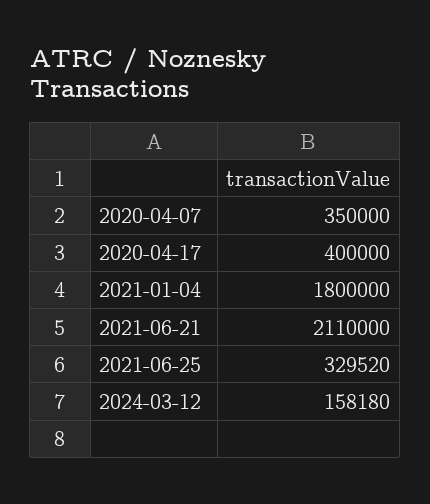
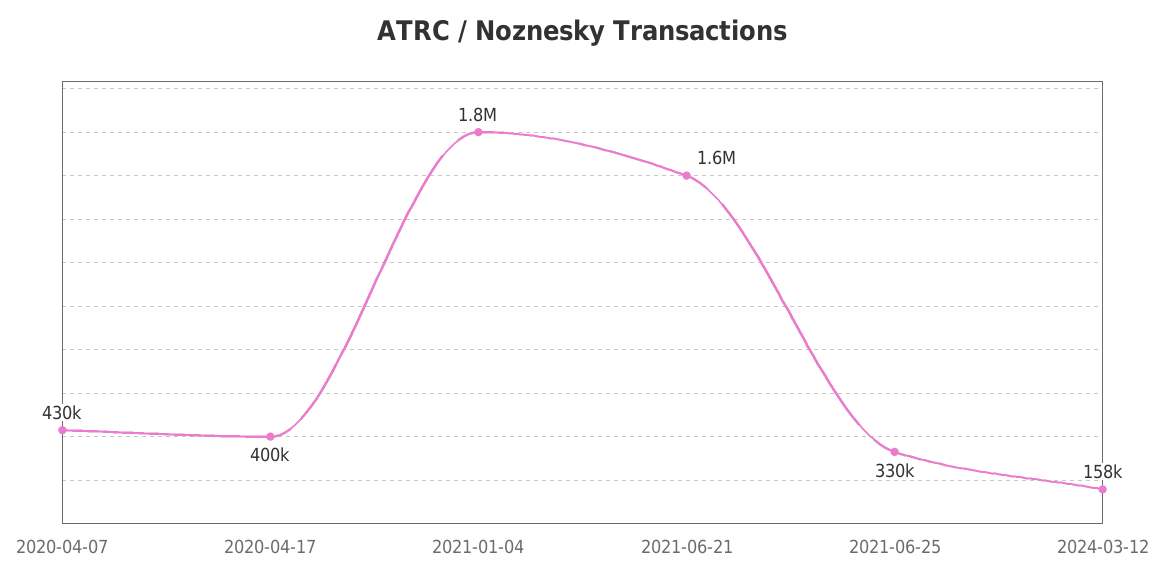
2020-04-07: 350000 -> 430000
2021-06-21: 2110000 -> 1600000

